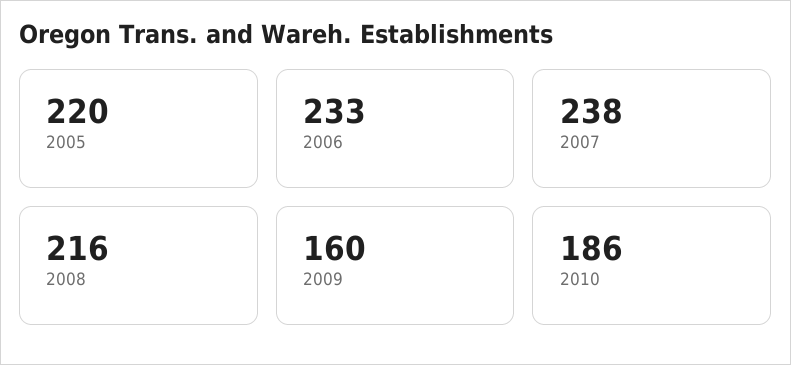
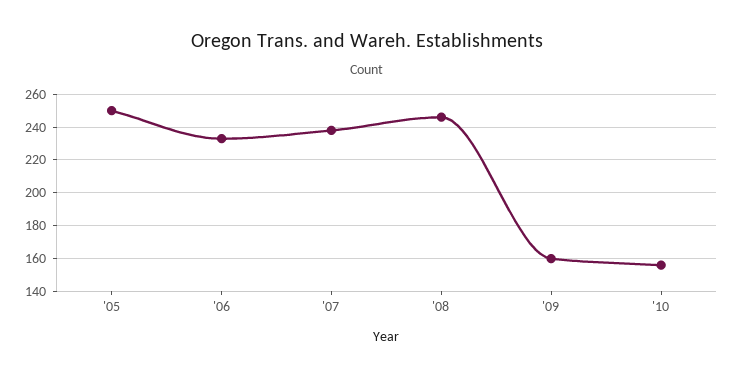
2005: 220 -> 250
2008: 216 -> 245
2010: 186 -> 155

